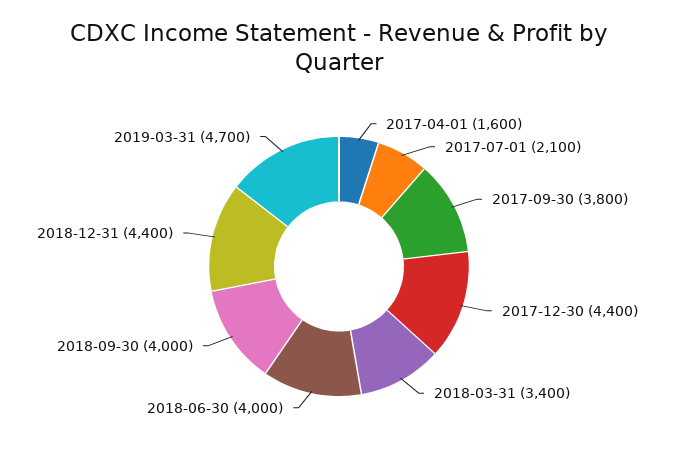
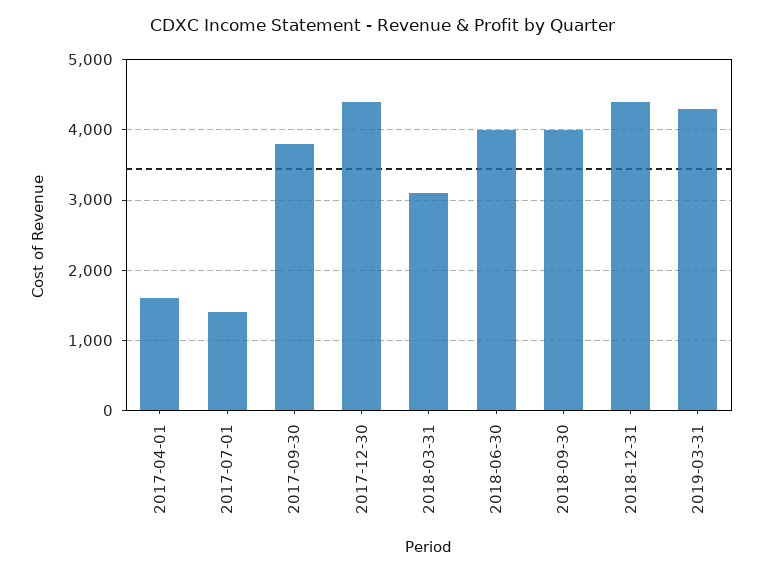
2017-07-01: 2100 -> 1400
2018-03-31: 3400 -> 3100
2019-03-31: 4700 -> 4300

